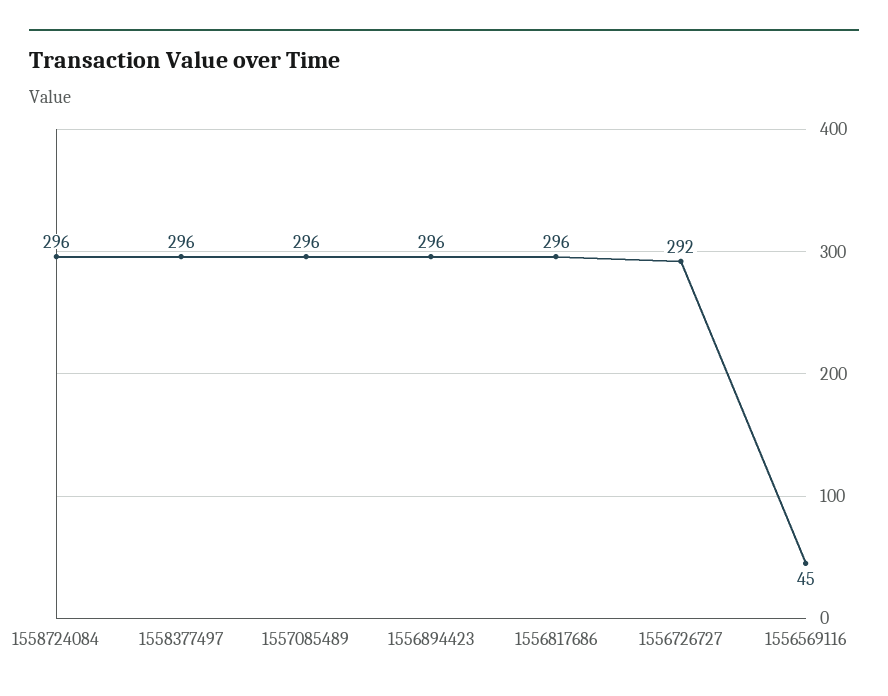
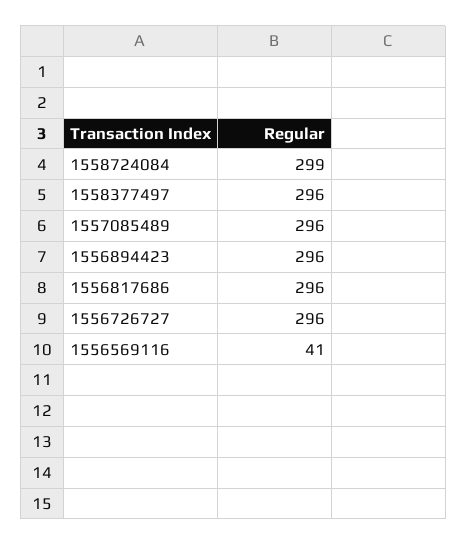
1558724084: 296 -> 299
1556726727: 292 -> 296
1556569116: 45 -> 41

